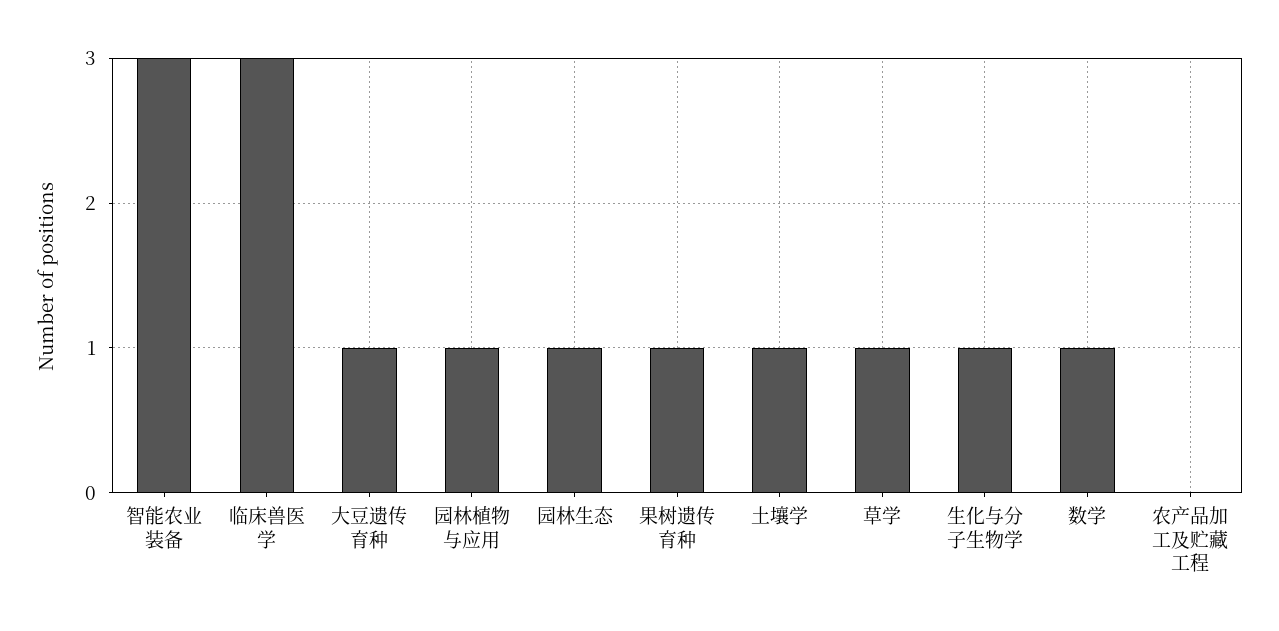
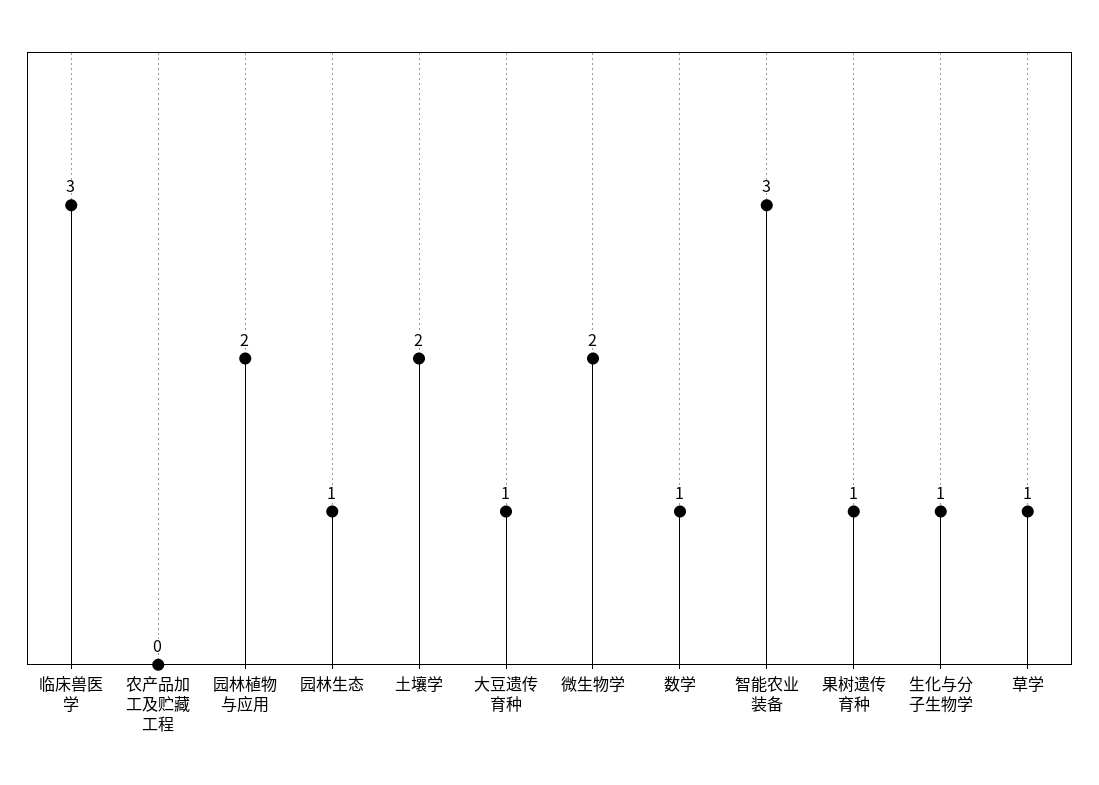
园林植物与应用: 1 -> 2
土壤学: 1 -> 2
微生物学: none -> 2

